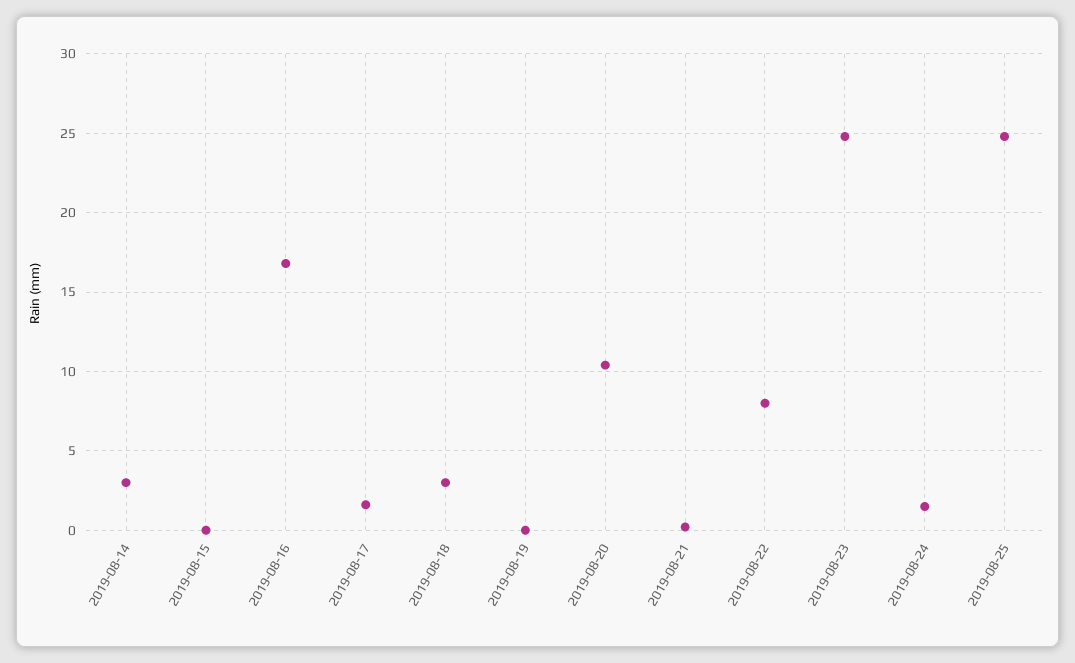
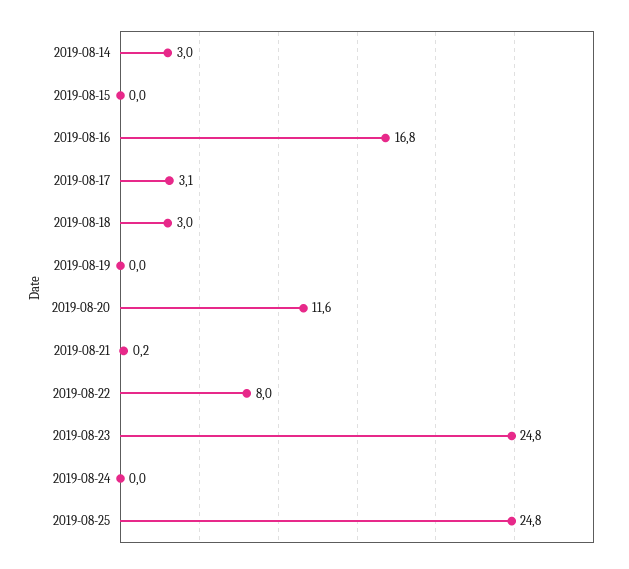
2019-08-17: 1.5 -> 3.1
2019-08-20: 10.5 -> 11.6
2019-08-24: 1.5 -> 0

